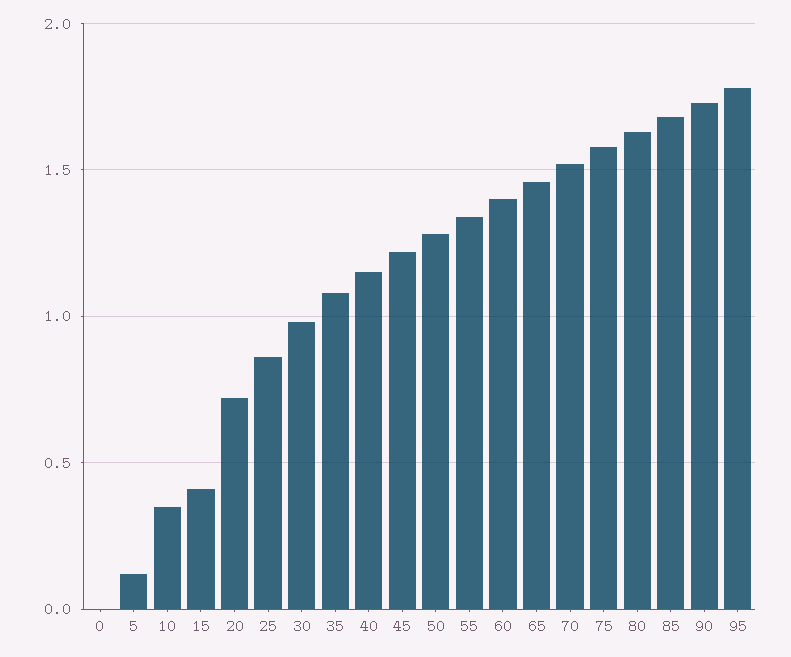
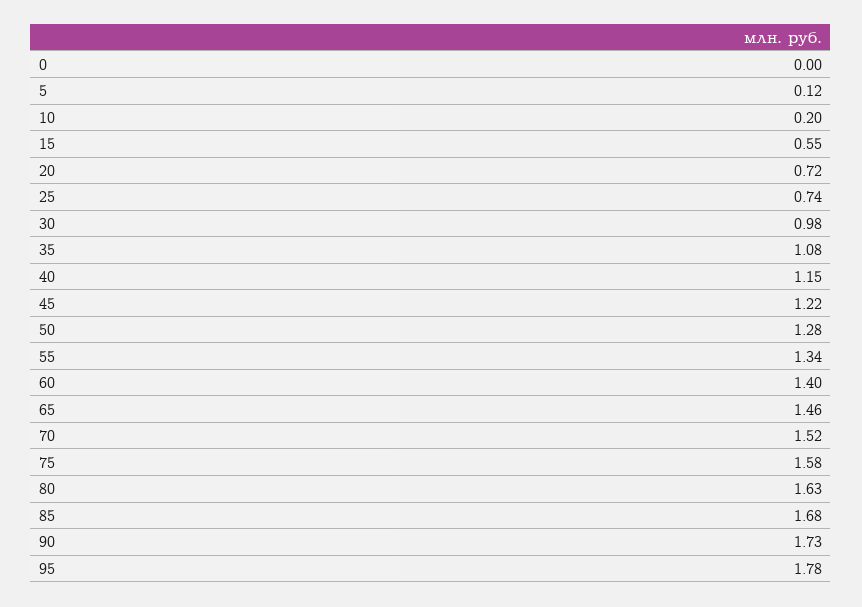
10: 0.35 -> 0.2
15: 0.4 -> 0.55
25: 0.85 -> 0.74

